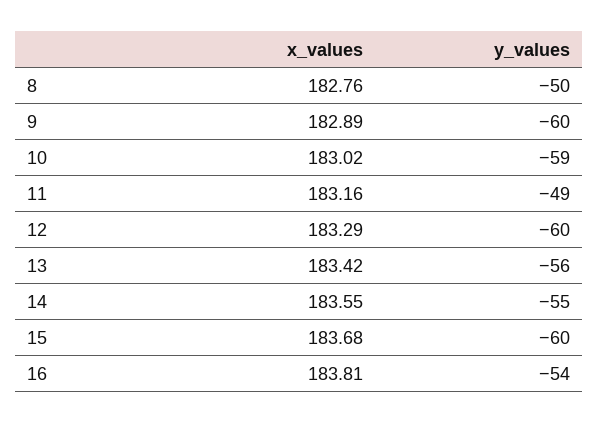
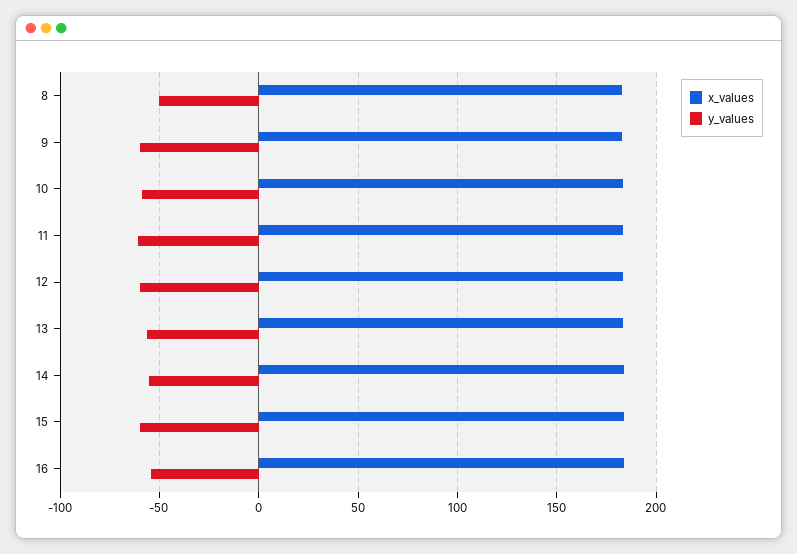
y_values, 11: -49 -> -60

